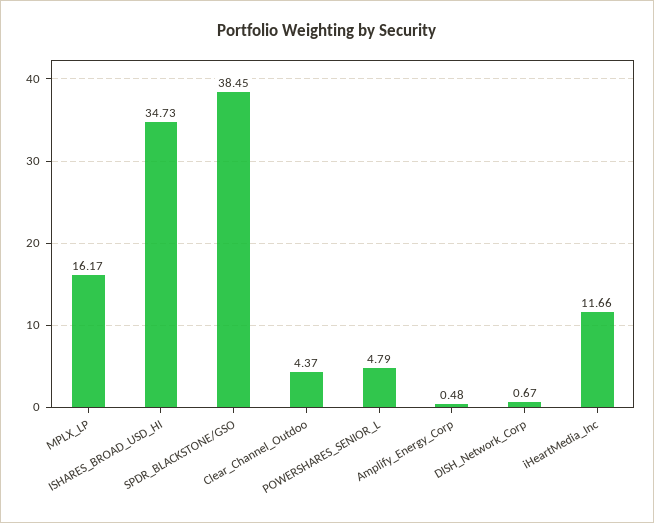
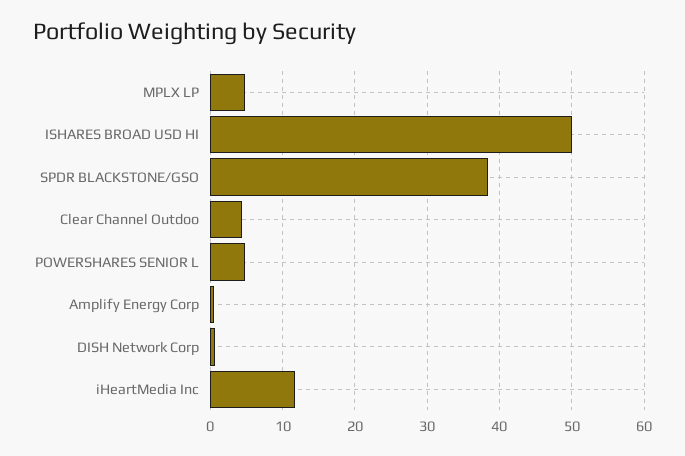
MPLX_LP: 16.17 -> 5
ISHARES_BROAD_USD_HI: 34.73 -> 50

